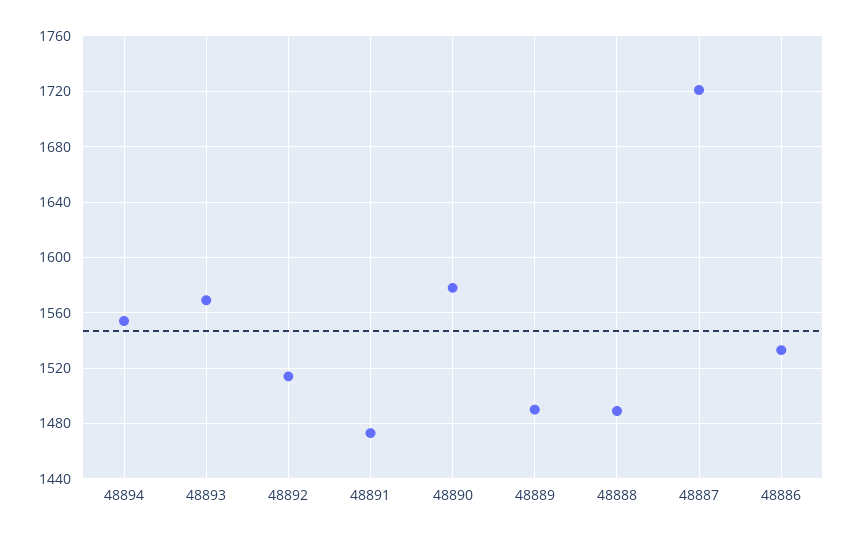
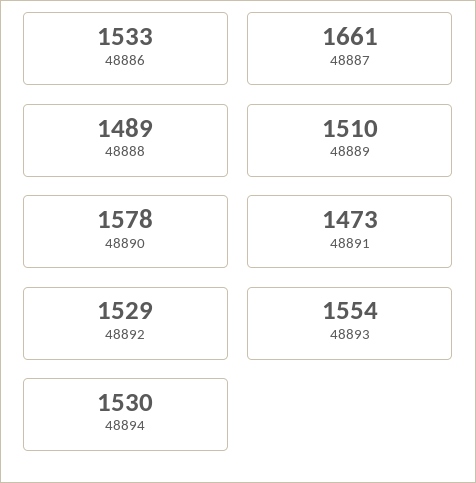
48894: 1555 -> 1530
48893: 1570 -> 1554
48892: 1515 -> 1529
48889: 1490 -> 1510
48887: 1720 -> 1661

